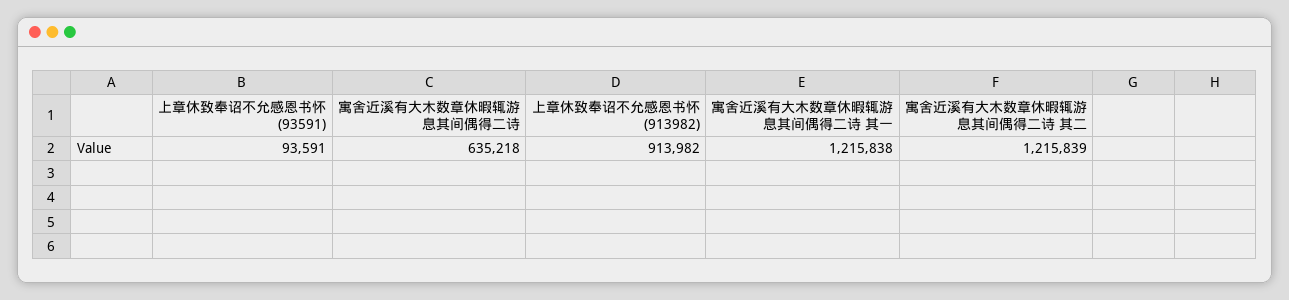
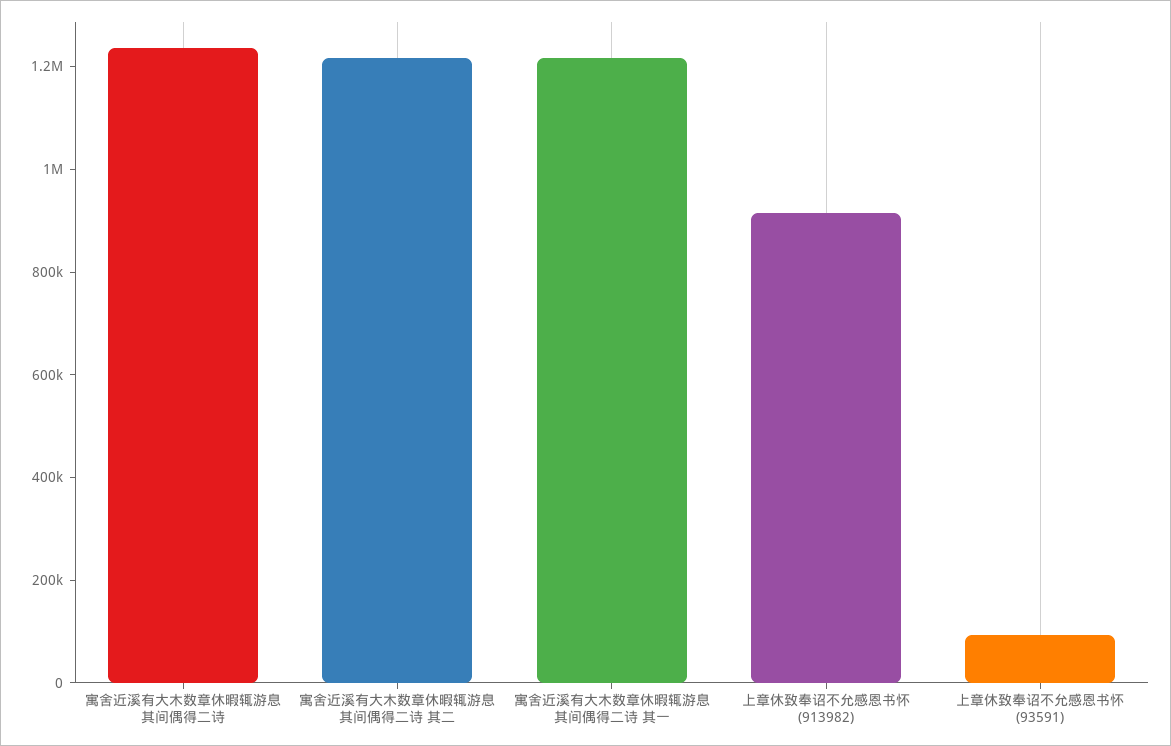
寓舍近溪有大木数章休暇辄游息其间偶得二诗: 635218 -> 1250000

